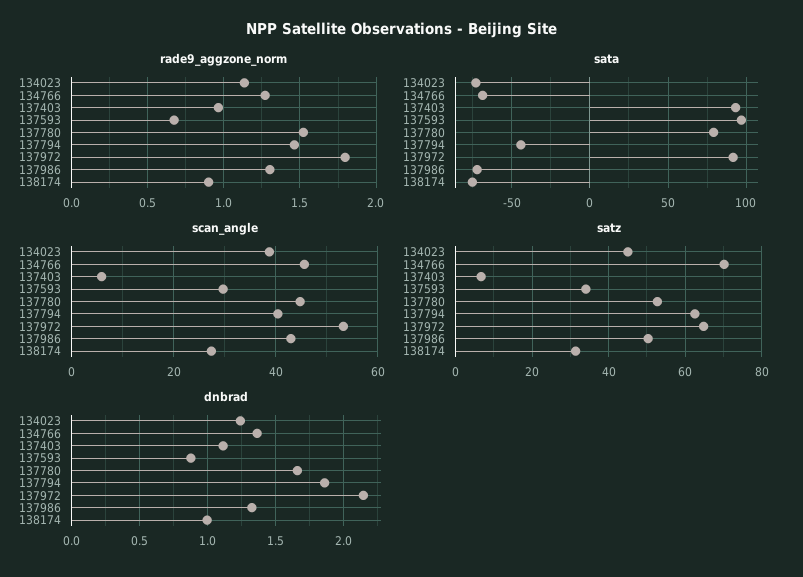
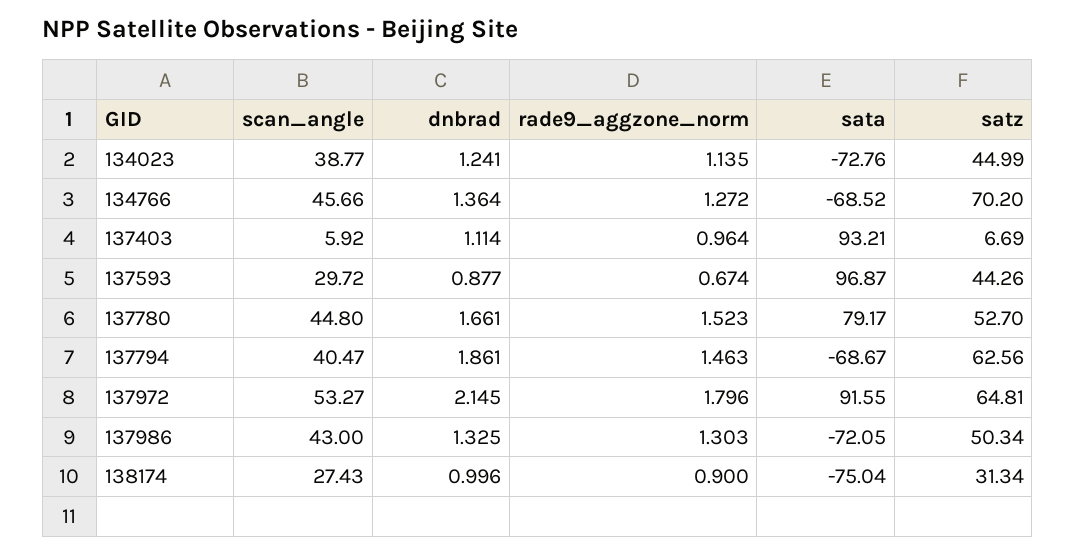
sata, 137794: -45 -> -68.67
satz, 137593: 34 -> 44.26

